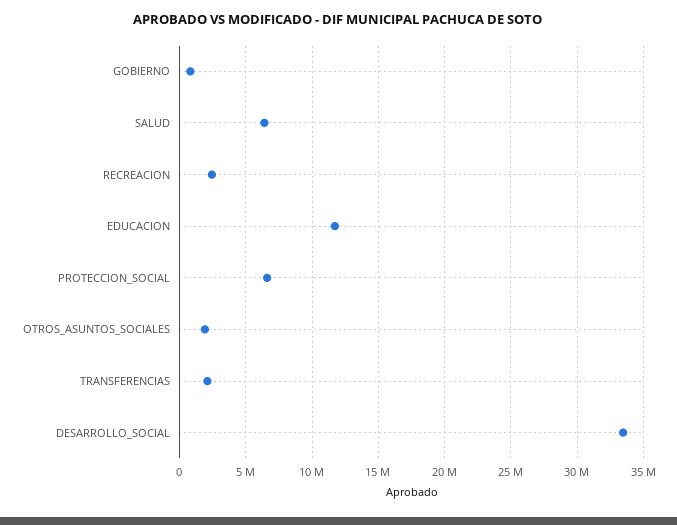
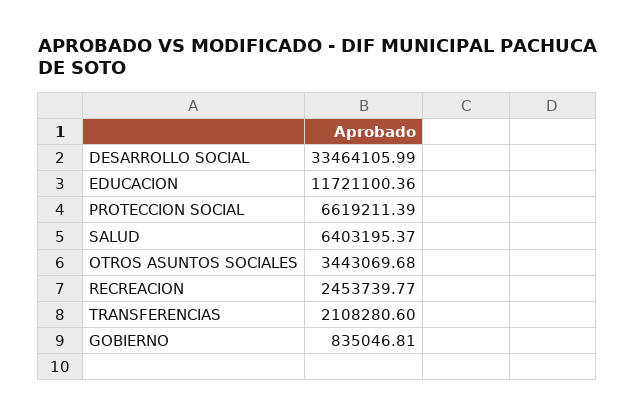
OTROS_ASUNTOS_SOCIALES: 2000000 -> 3443069.68

